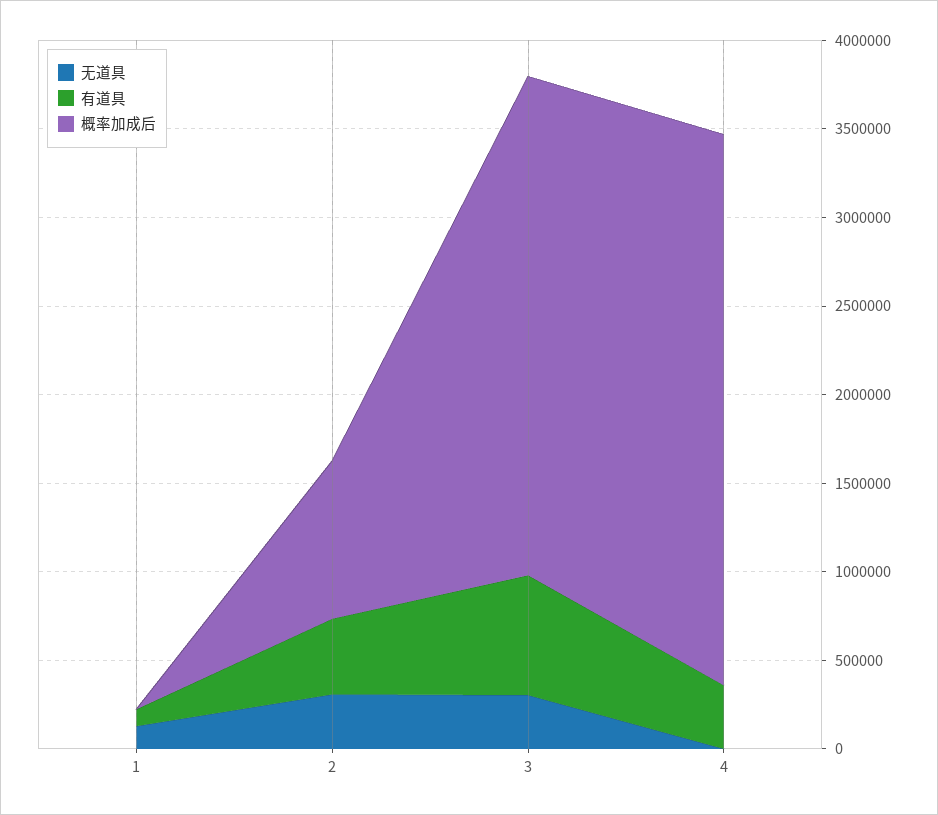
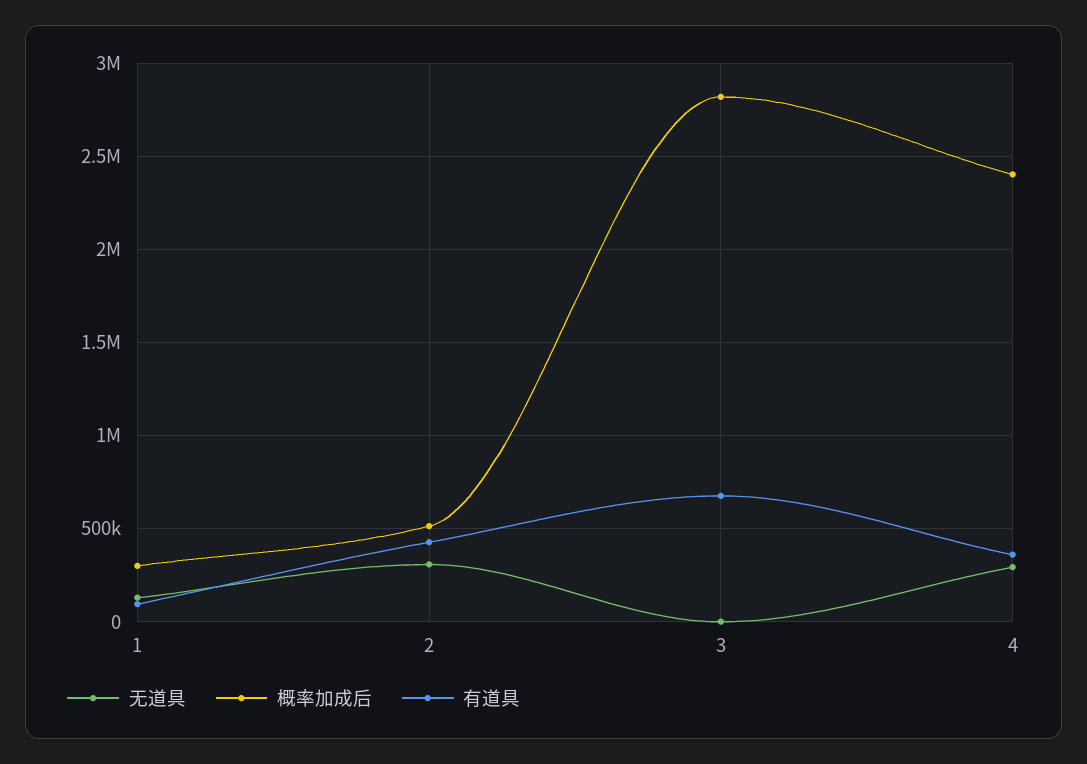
概率加成后, 1: 0 -> 300000
概率加成后, 2: 900000 -> 500000
无道具, 3: 300000 -> 0
无道具, 4: 0 -> 300000
概率加成后, 4: 3100000 -> 2400000

